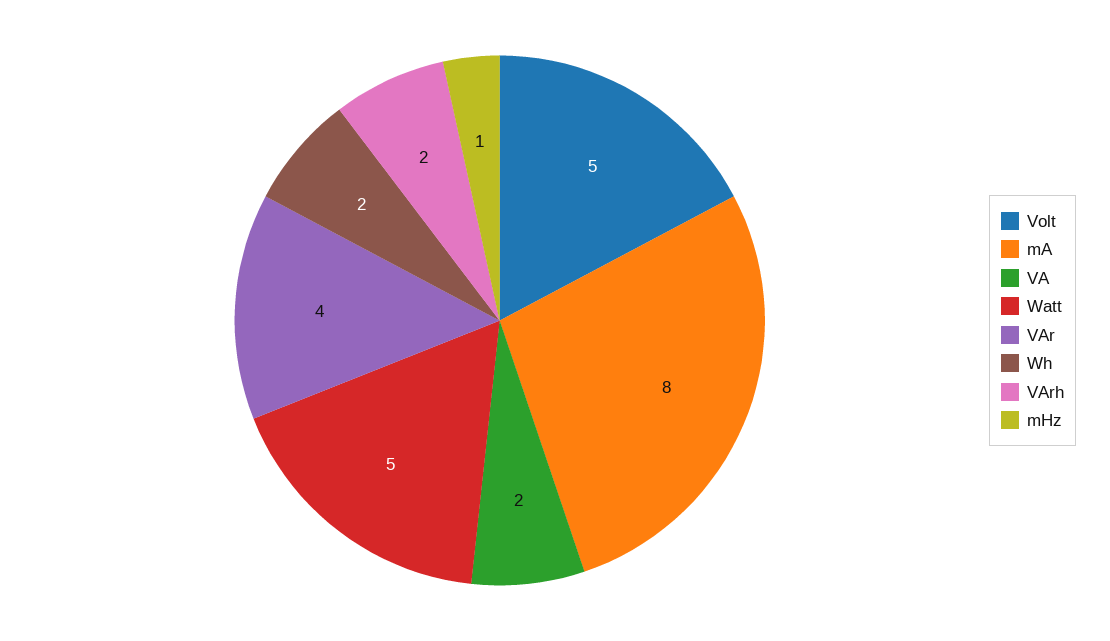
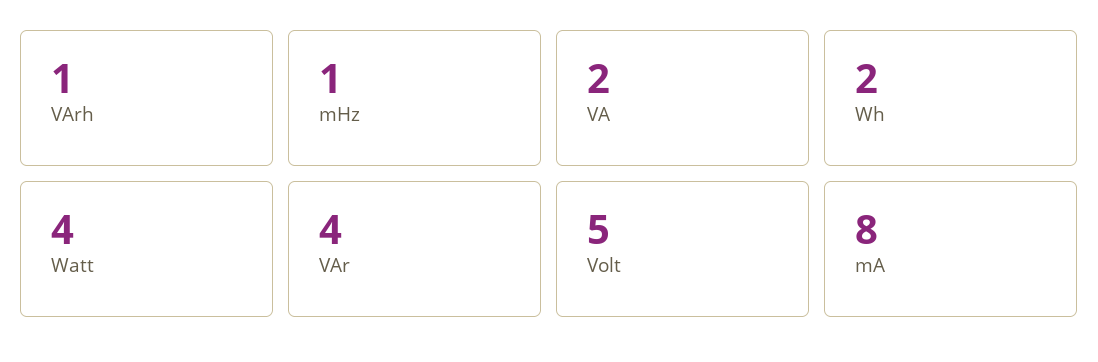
Watt: 5 -> 4
VArh: 2 -> 1

